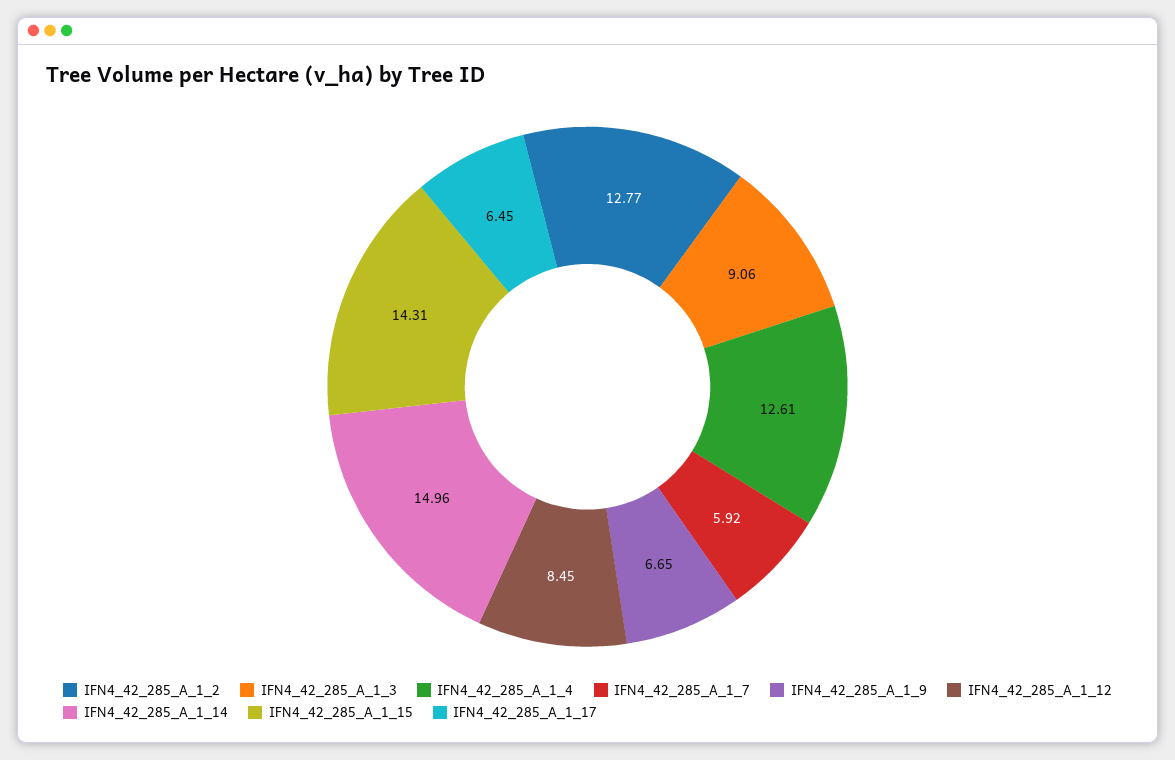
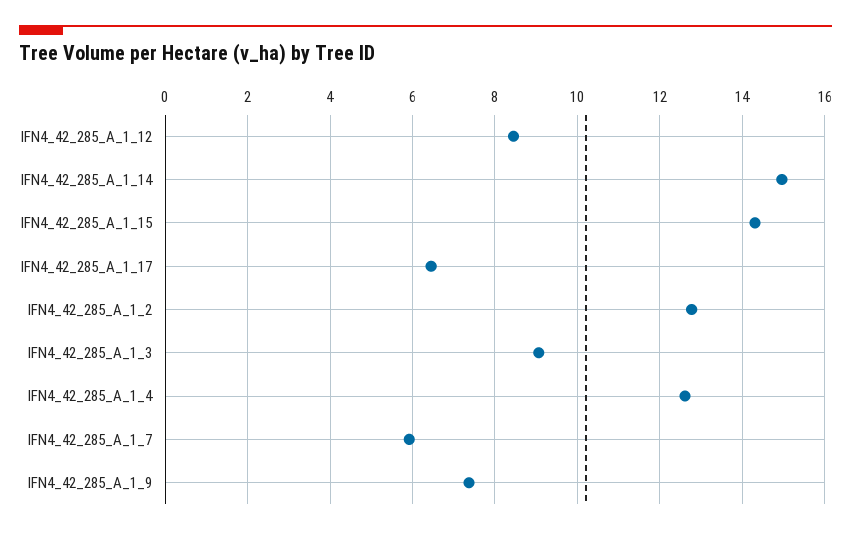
IFN4_42_285_A_1_9: 6.65 -> 7.4

